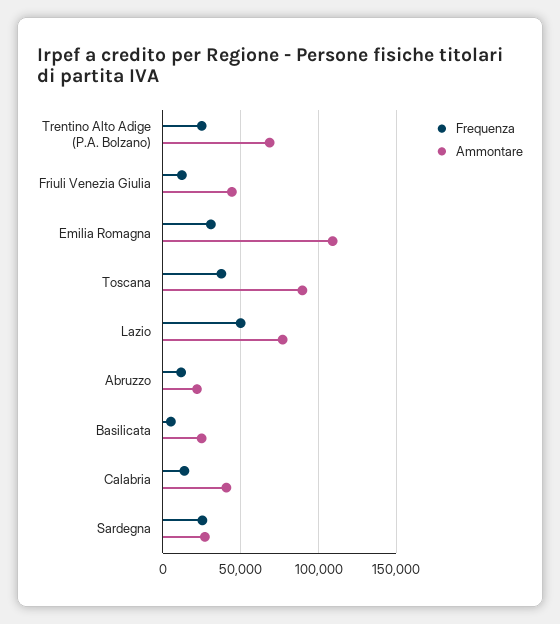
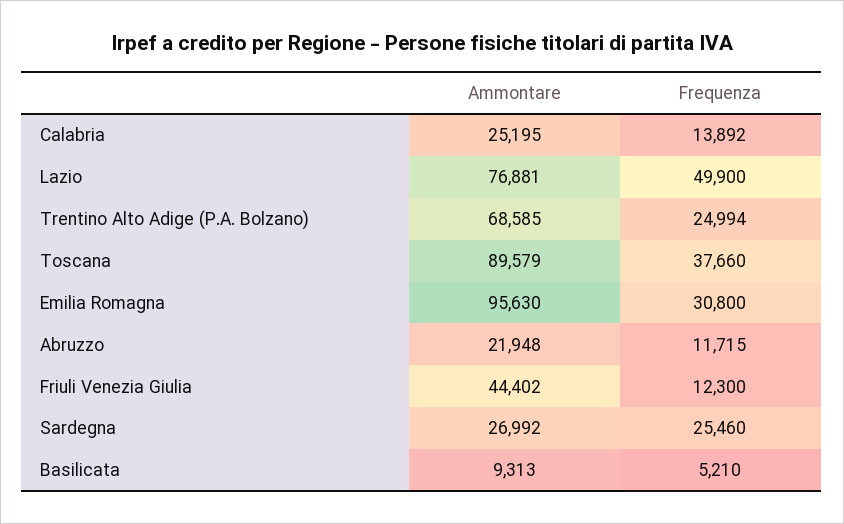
Ammontare, Emilia Romagna: 110000 -> 95630
Ammontare, Basilicata: 25000 -> 9313
Ammontare, Calabria: 40000 -> 25195

